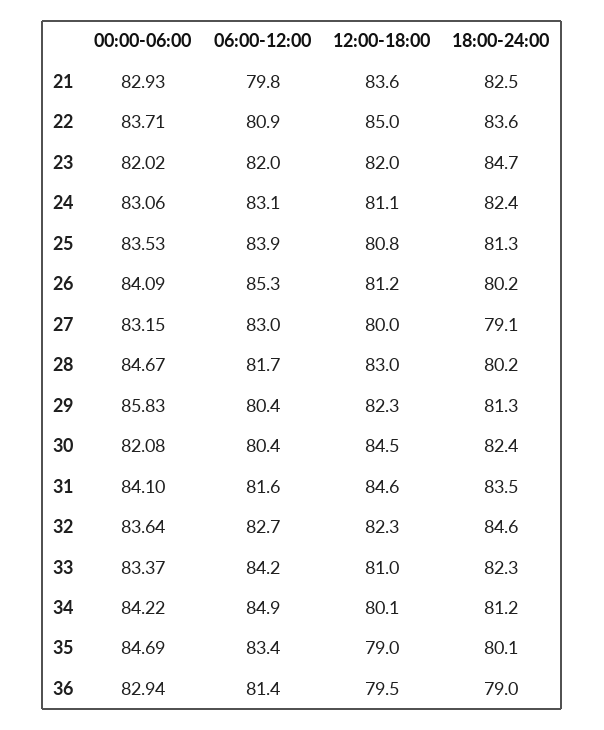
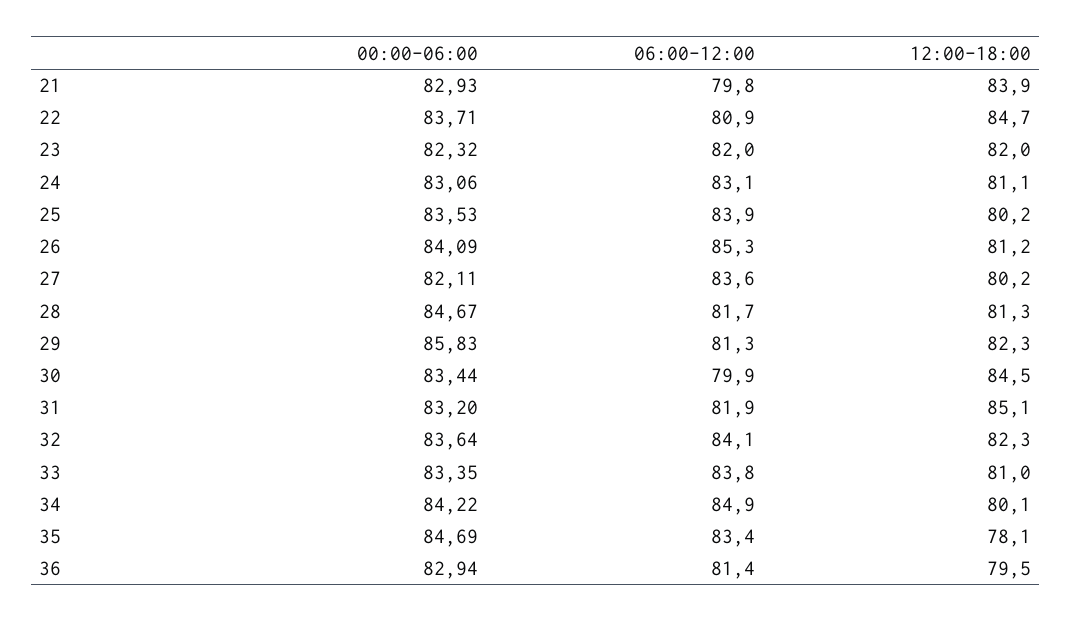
12:00-18:00, 21: 83.6 -> 83.9
18:00-24:00, 21: 82.5 -> none
12:00-18:00, 22: 85 -> 84.7
18:00-24:00, 22: 83.6 -> none
00:00-06:00, 23: 82.02 -> 82.32
18:00-24:00, 23: 84.7 -> none
18:00-24:00, 24: 82.4 -> none
12:00-18:00, 25: 80.8 -> 80.2
18:00-24:00, 25: 81.3 -> none
18:00-24:00, 26: 80.2 -> none
00:00-06:00, 27: 83.15 -> 82.11
06:00-12:00, 27: 83 -> 83.6
12:00-18:00, 27: 80 -> 80.2
18:00-24:00, 27: 79.1 -> none
12:00-18:00, 28: 83 -> 81.3
18:00-24:00, 28: 80.2 -> none
06:00-12:00, 29: 80.4 -> 81.3
18:00-24:00, 29: 81.3 -> none
00:00-06:00, 30: 82.08 -> 83.44
06:00-12:00, 30: 80.4 -> 79.9
18:00-24:00, 30: 82.4 -> none
00:00-06:00, 31: 84.1 -> 83.2
06:00-12:00, 31: 81.6 -> 81.9
12:00-18:00, 31: 84.6 -> 85.1
18:00-24:00, 31: 83.5 -> none
06:00-12:00, 32: 82.7 -> 84.1
18:00-24:00, 32: 84.6 -> none
00:00-06:00, 33: 83.37 -> 83.35
06:00-12:00, 33: 84.2 -> 83.8
18:00-24:00, 33: 82.3 -> none
18:00-24:00, 34: 81.2 -> none
12:00-18:00, 35: 79 -> 78.1
18:00-24:00, 35: 80.1 -> none
18:00-24:00, 36: 79 -> none

